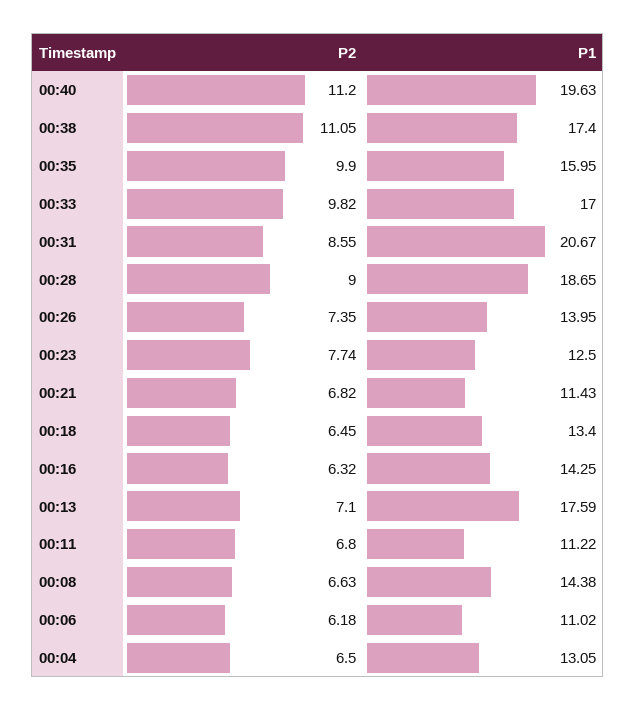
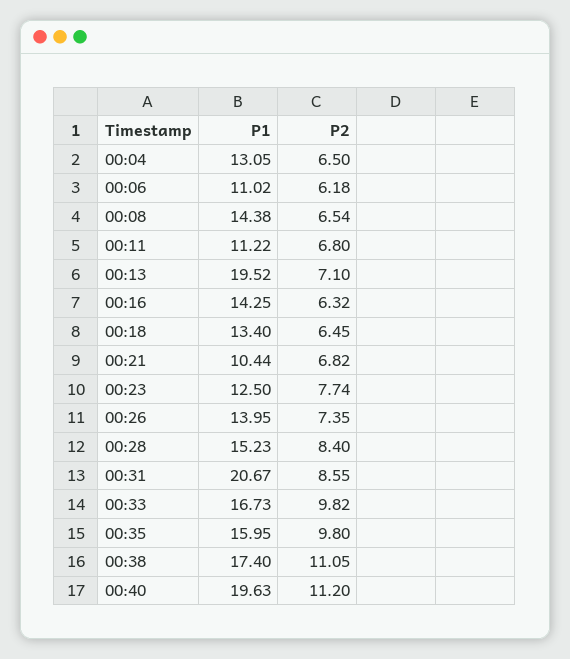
P2, 00:35: 9.9 -> 9.8
P1, 00:33: 17 -> 16.73
P2, 00:28: 9 -> 8.4
P1, 00:28: 18.65 -> 15.23
P1, 00:21: 11.43 -> 10.44
P1, 00:13: 17.59 -> 19.52
P2, 00:08: 6.63 -> 6.54

